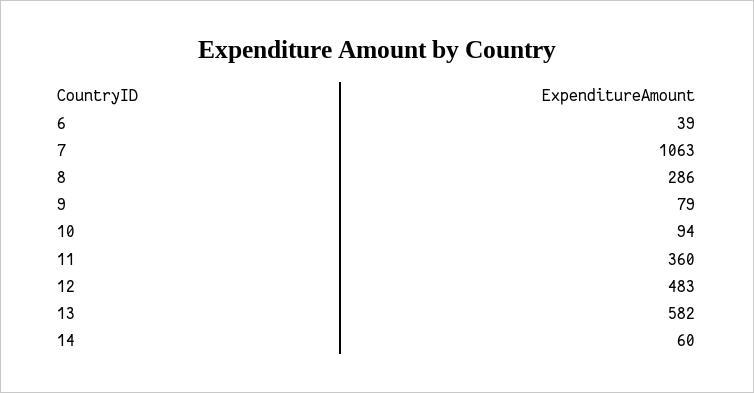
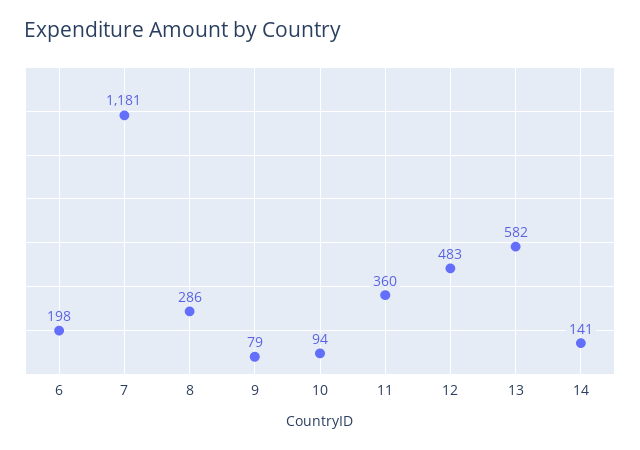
6: 39 -> 198
7: 1063 -> 1181
14: 60 -> 141

